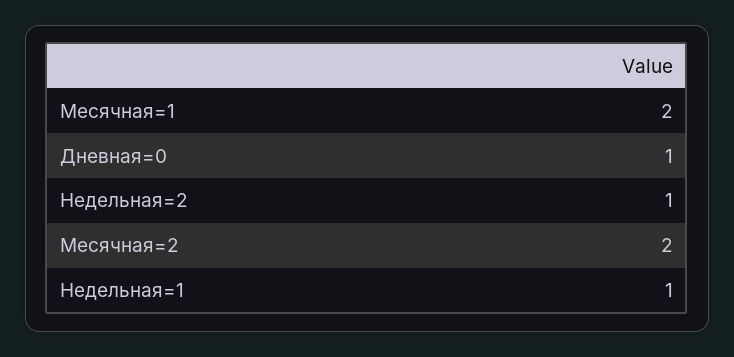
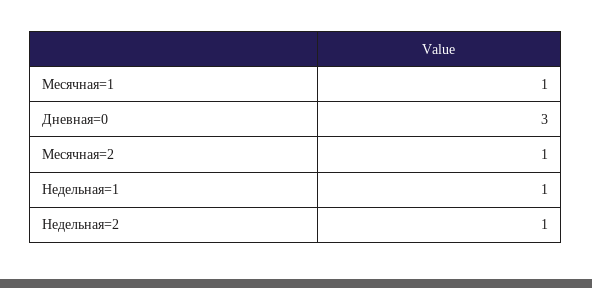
Месячная=1: 2 -> 1
Дневная=0: 1 -> 3
Месячная=2: 2 -> 1

